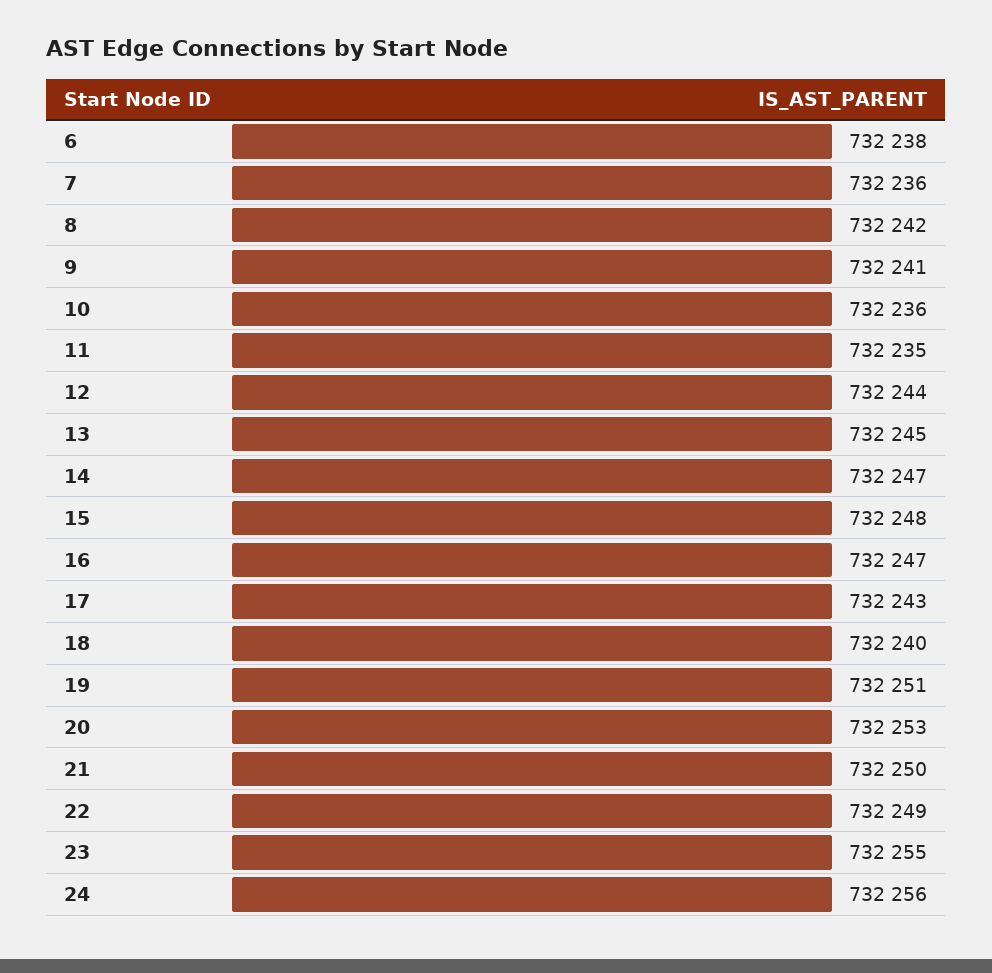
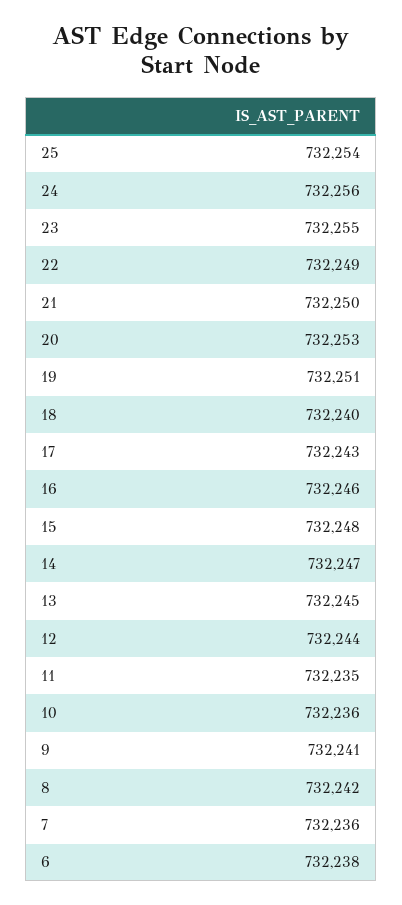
16: 732247 -> 732246
25: none -> 732254

